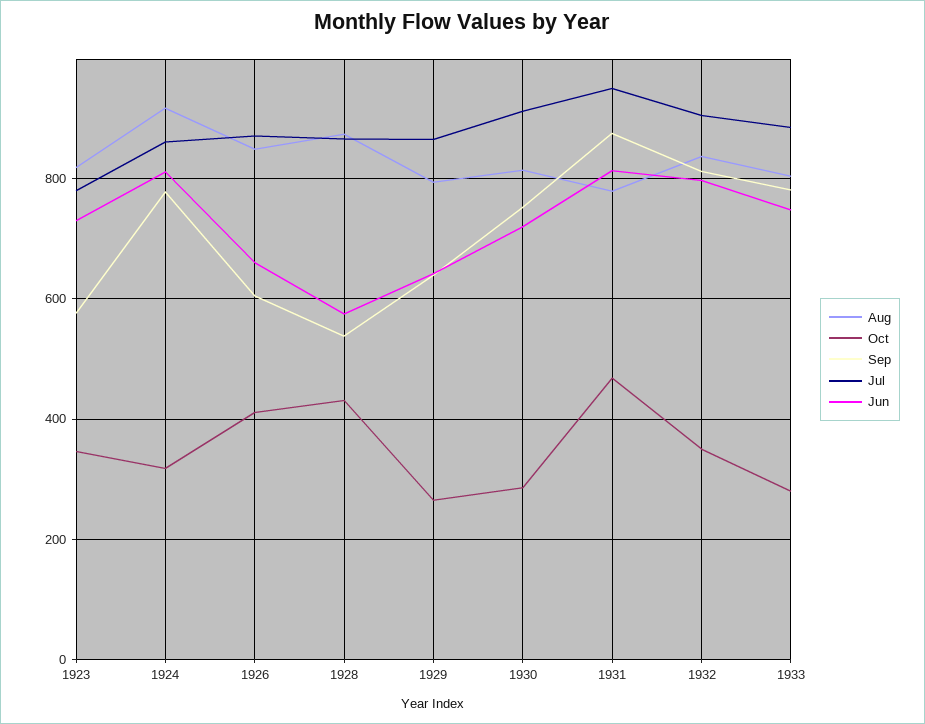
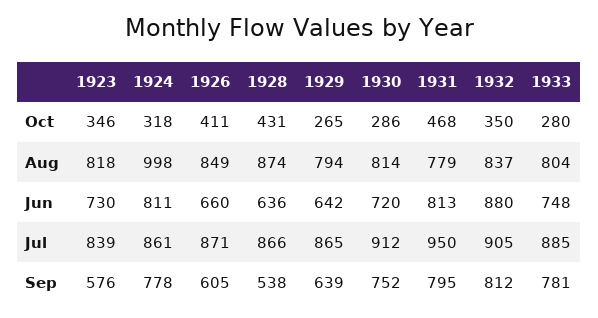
Jul, 1923: 780 -> 839
Aug, 1924: 920 -> 998
Jun, 1928: 580 -> 636
Sep, 1931: 880 -> 795
Jun, 1932: 800 -> 880

